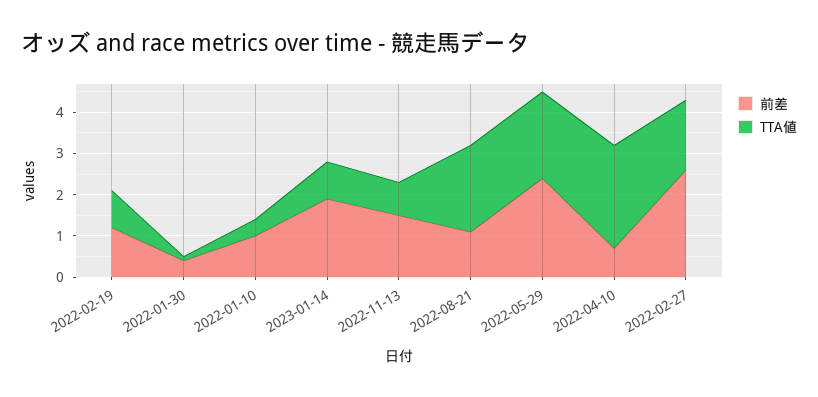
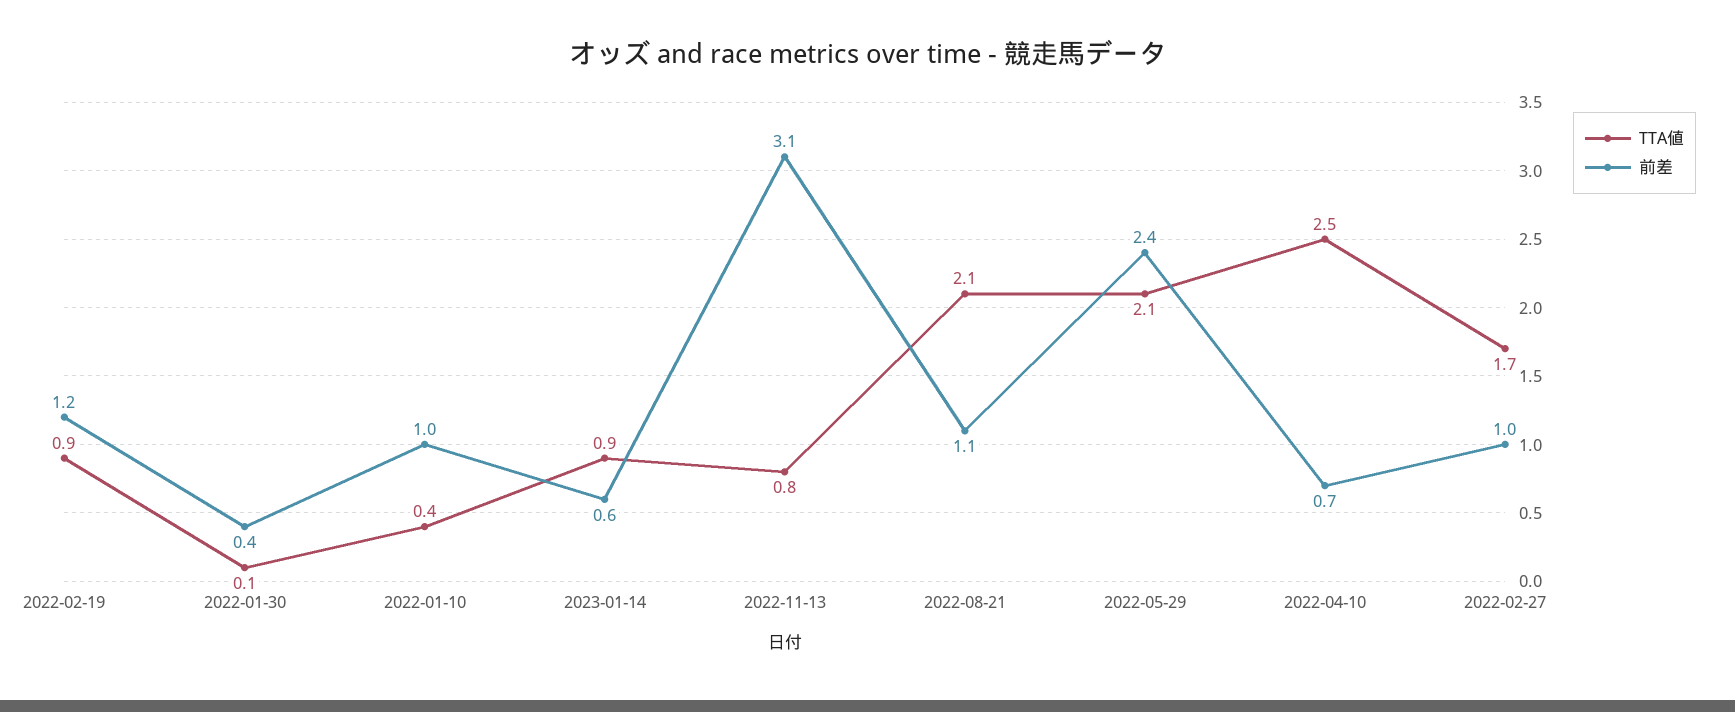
前差, 2023-01-14: 2 -> 0.6
前差, 2022-11-13: 1.5 -> 3.1
前差, 2022-02-27: 2.5 -> 1

